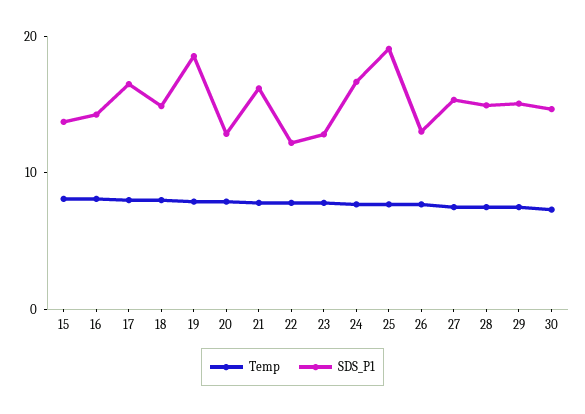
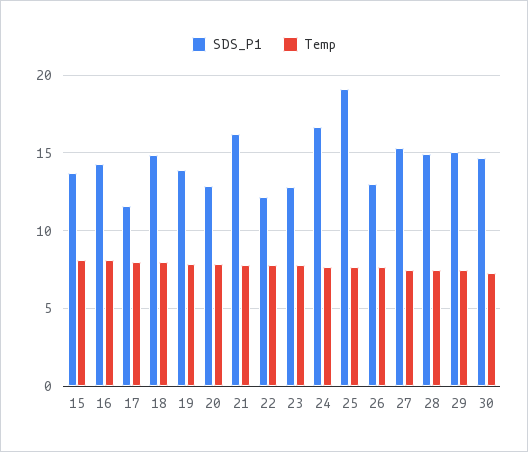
SDS_P1, 17: 16 -> 11.5
SDS_P1, 19: 18 -> 14

